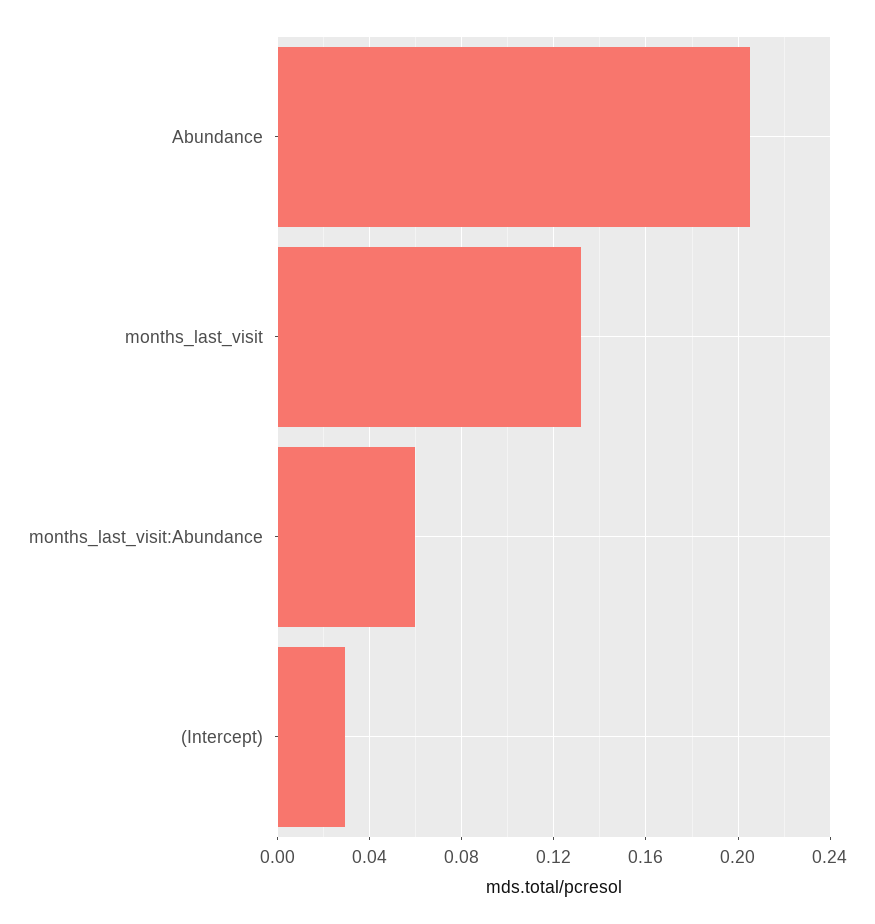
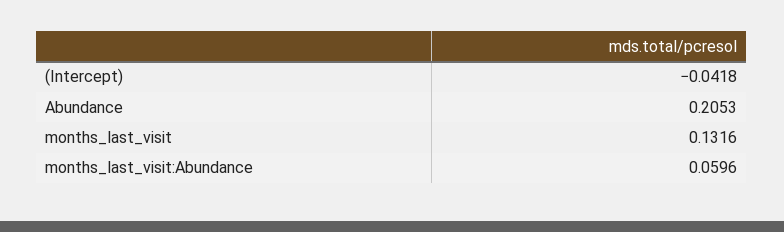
(Intercept): 0.03 -> -0.0418

